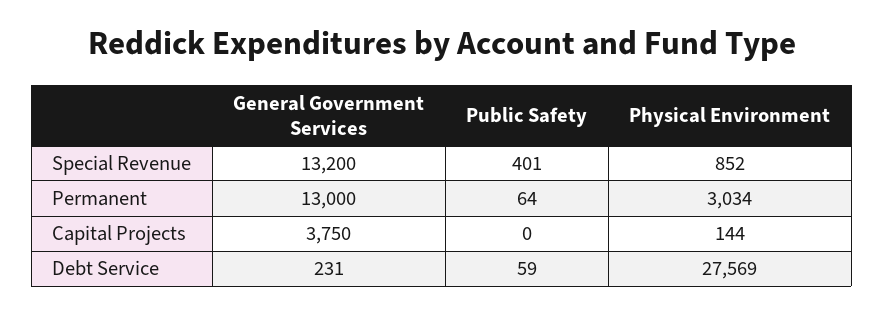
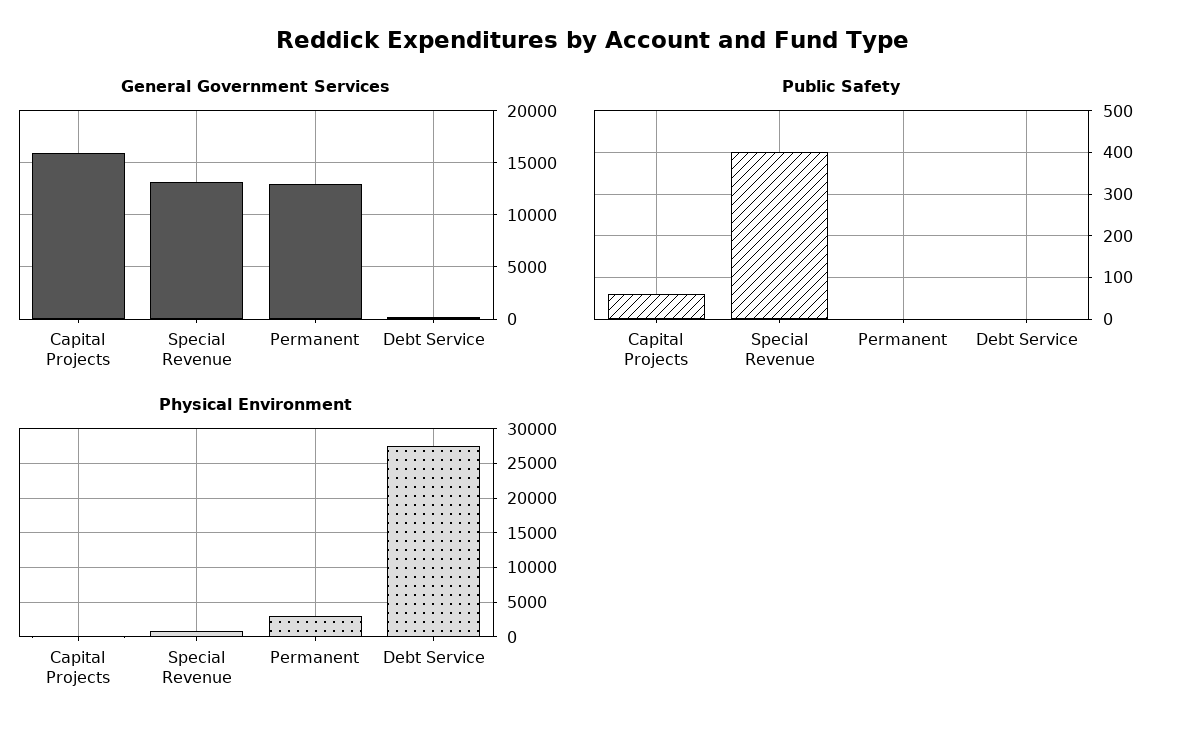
Public Safety, Permanent: 64 -> 0
General Government Services, Capital Projects: 3750 -> 16000
Public Safety, Capital Projects: 0 -> 60
Public Safety, Debt Service: 59 -> 0

